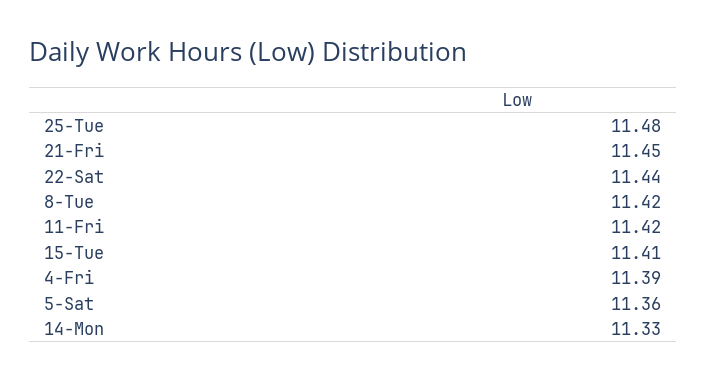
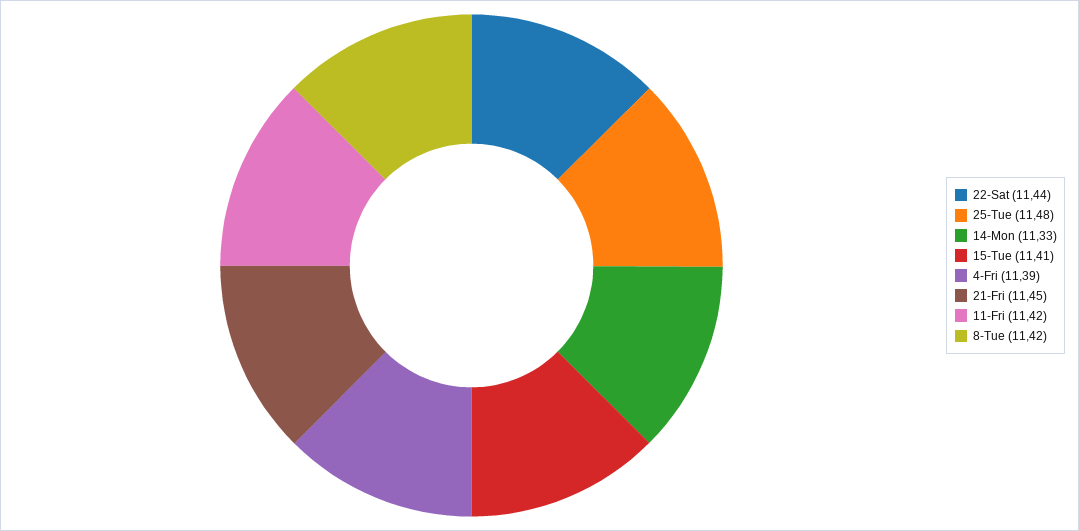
5-Sat: 11.36 -> none

